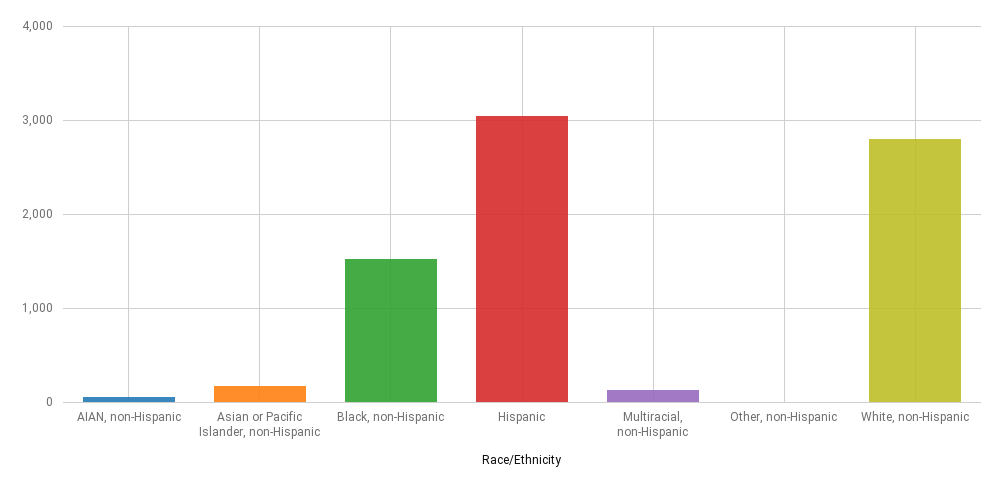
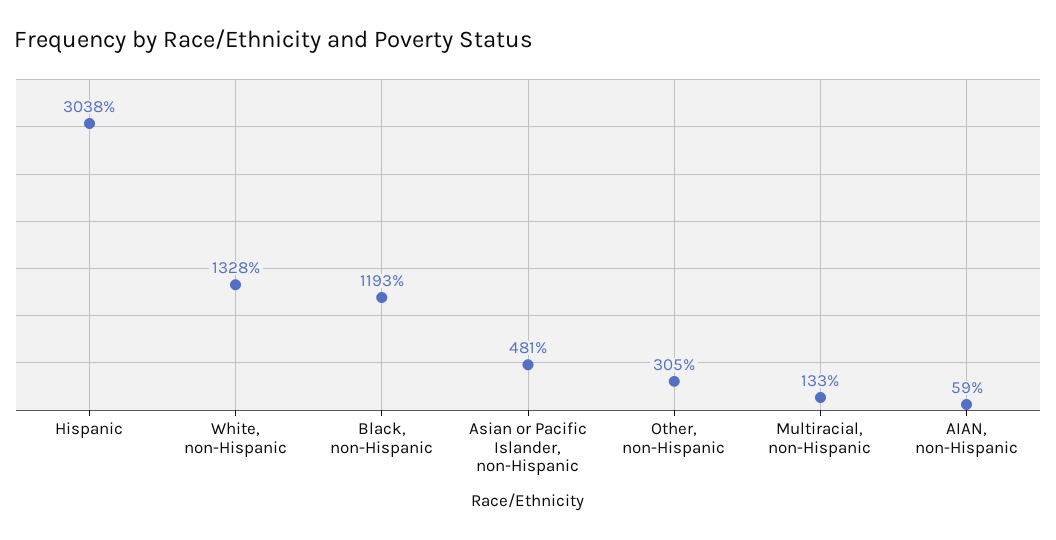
Asian or Pacific Islander, non-Hispanic: 200 -> 481
Black, non-Hispanic: 1500 -> 1193
Other, non-Hispanic: 0 -> 305
White, non-Hispanic: 2800 -> 1328

